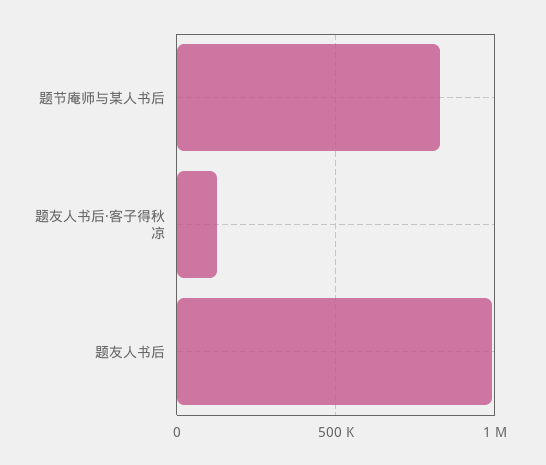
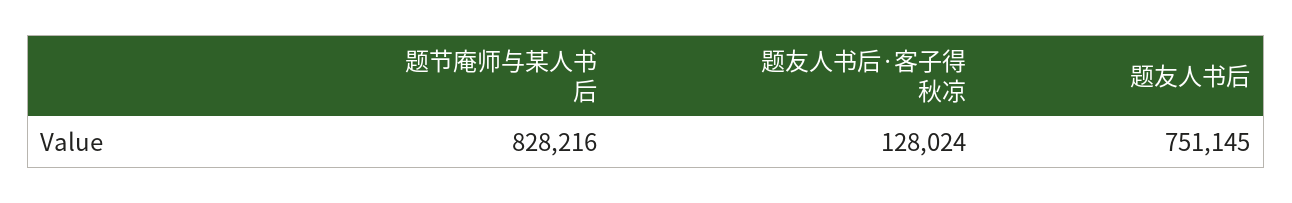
题友人书后: 1000000 -> 751145

